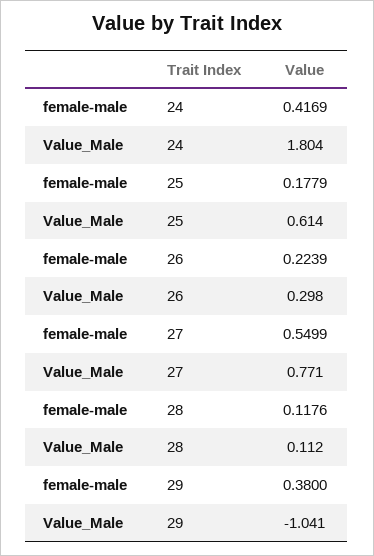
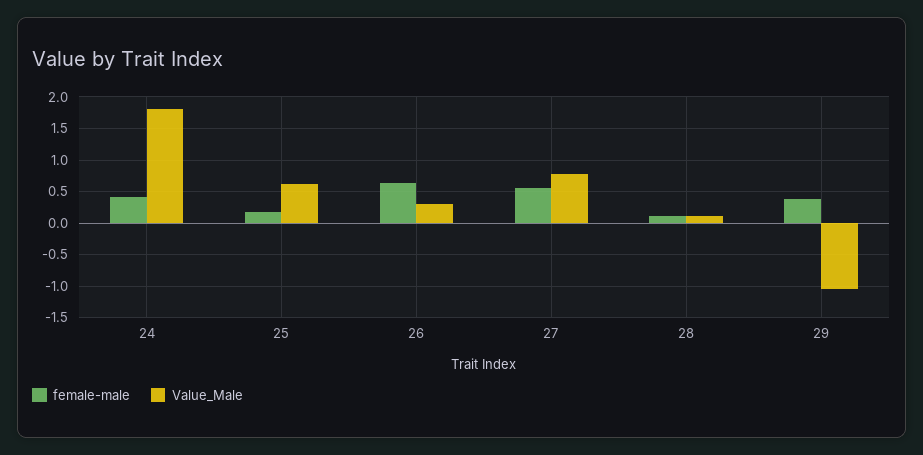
female-male, 26: 0.2239 -> 0.6

